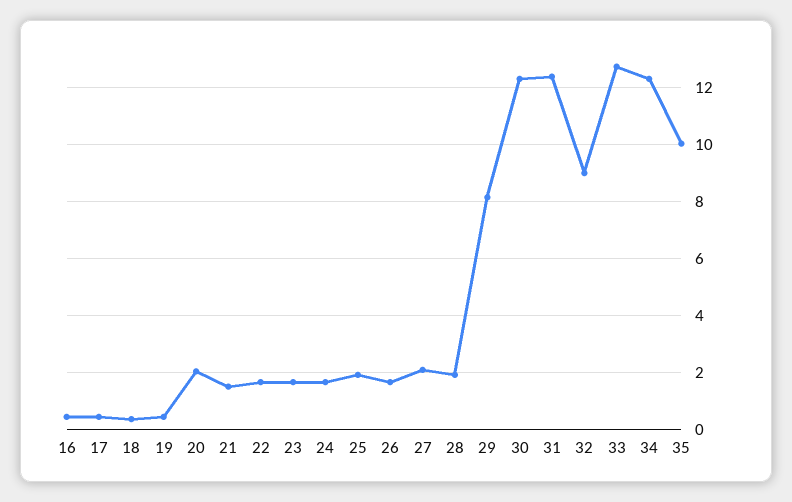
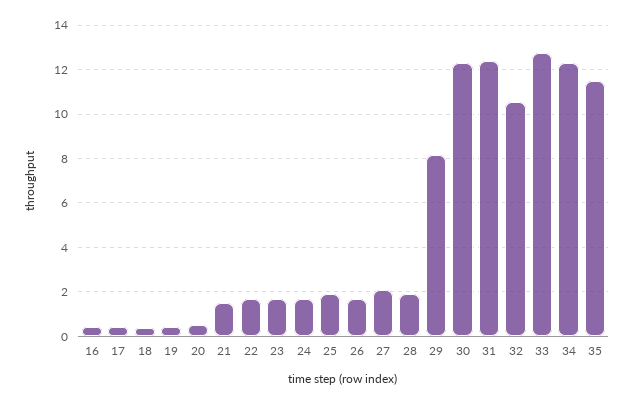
20: 2 -> 0.5
32: 9 -> 10.5
35: 10 -> 11.5

